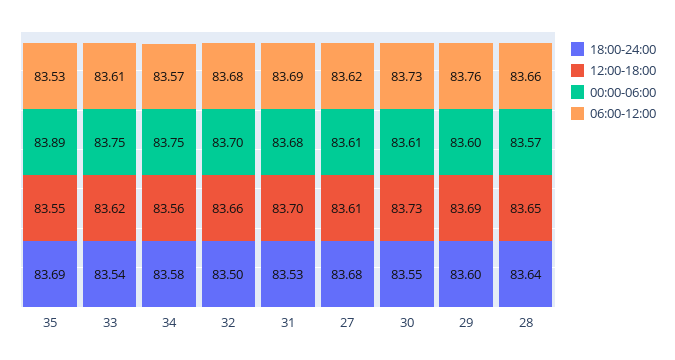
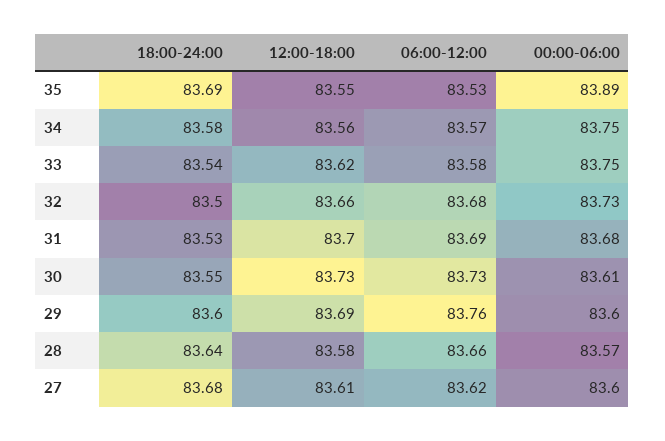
06:00-12:00, 33: 83.61 -> 83.58
00:00-06:00, 32: 83.7 -> 83.73
00:00-06:00, 27: 83.61 -> 83.6
12:00-18:00, 28: 83.65 -> 83.58

